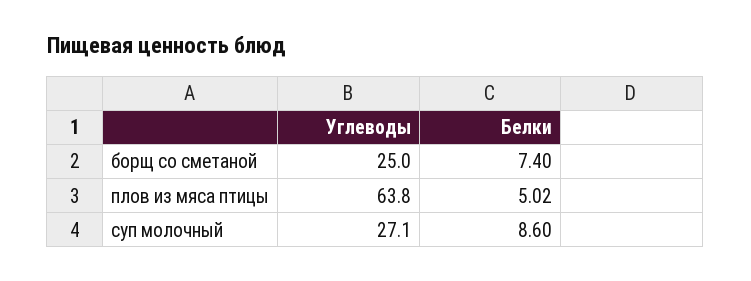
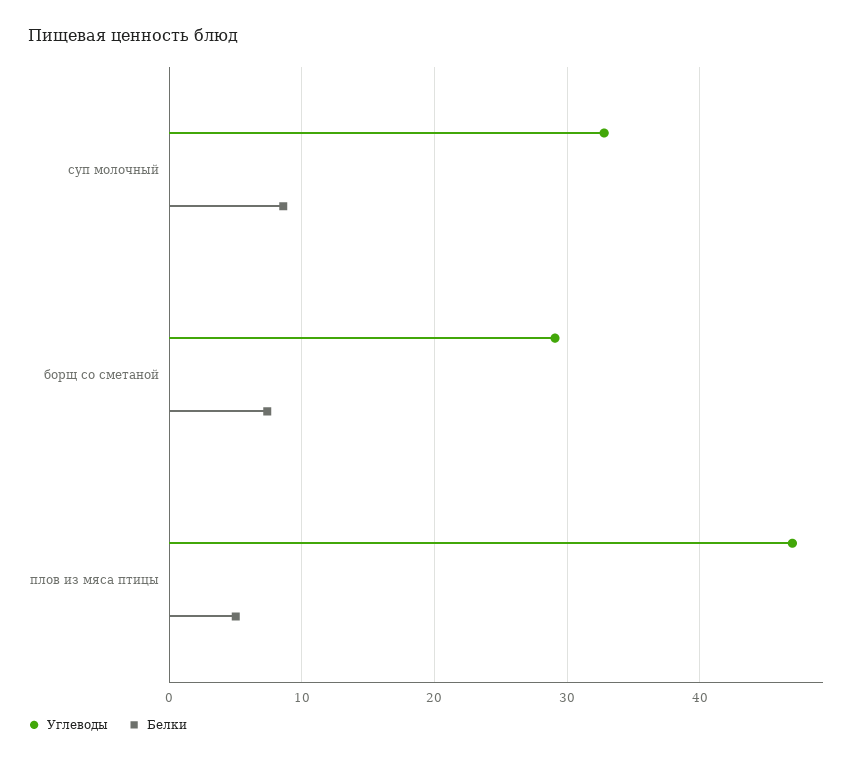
Углеводы, борщ со сметаной: 25 -> 29
Углеводы, плов из мяса птицы: 63.8 -> 47
Углеводы, суп молочный: 27.1 -> 33

